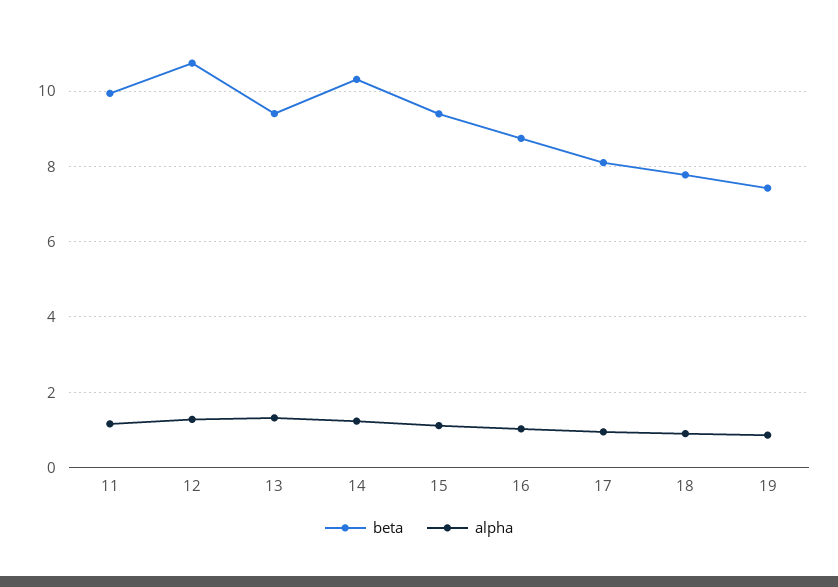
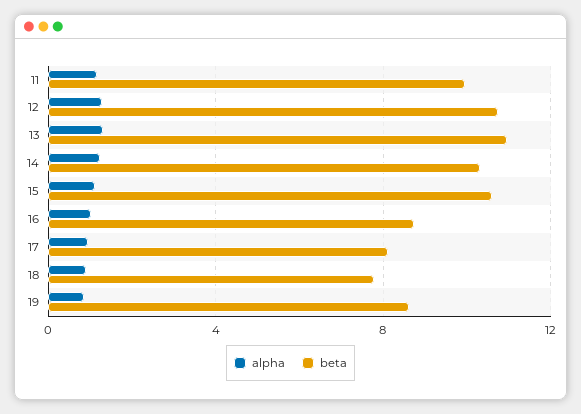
beta, 13: 9.4 -> 11
beta, 15: 9.4 -> 10.5
beta, 19: 7.4 -> 8.5

